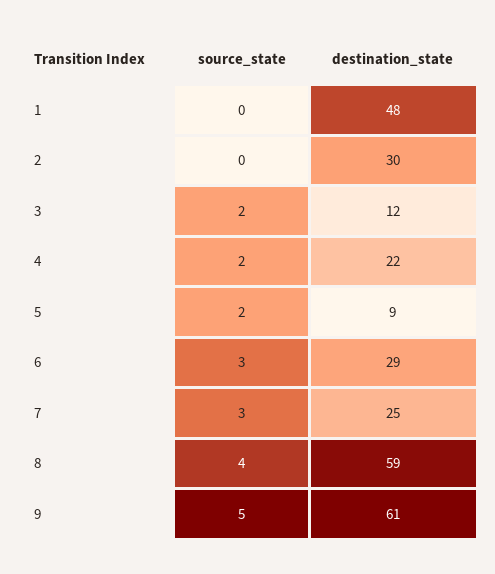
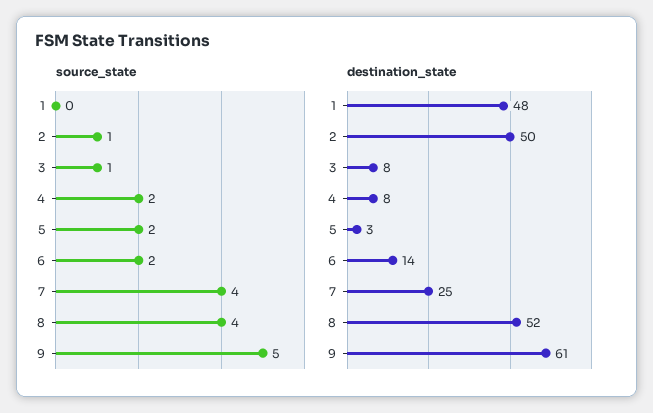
source_state, 2: 0 -> 1
destination_state, 2: 30 -> 50
source_state, 3: 2 -> 1
destination_state, 3: 12 -> 8
destination_state, 4: 22 -> 8
destination_state, 5: 9 -> 3
source_state, 6: 3 -> 2
destination_state, 6: 29 -> 14
source_state, 7: 3 -> 4
destination_state, 8: 59 -> 52

